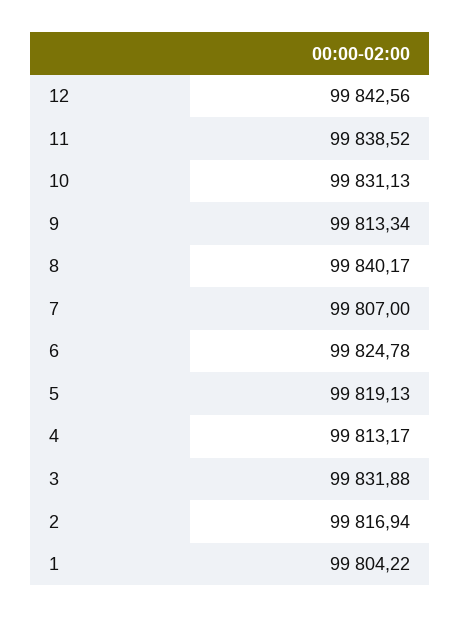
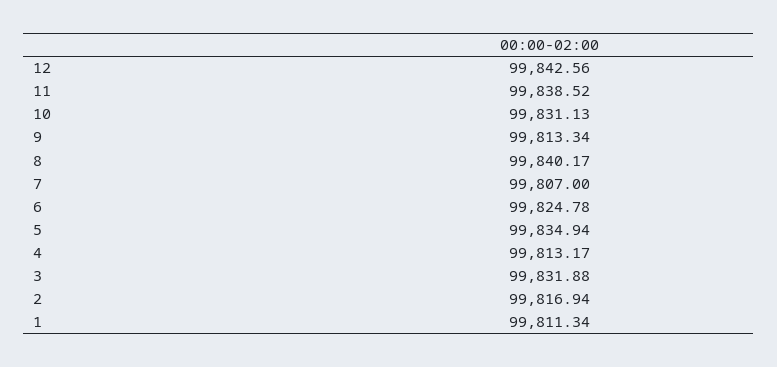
5: 99819.13 -> 99834.94
1: 99804.22 -> 99811.34

